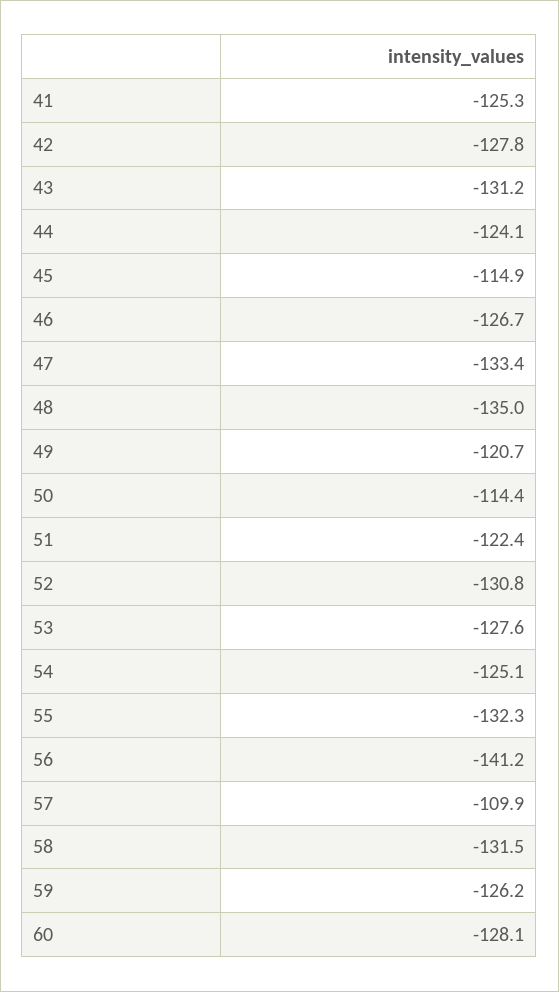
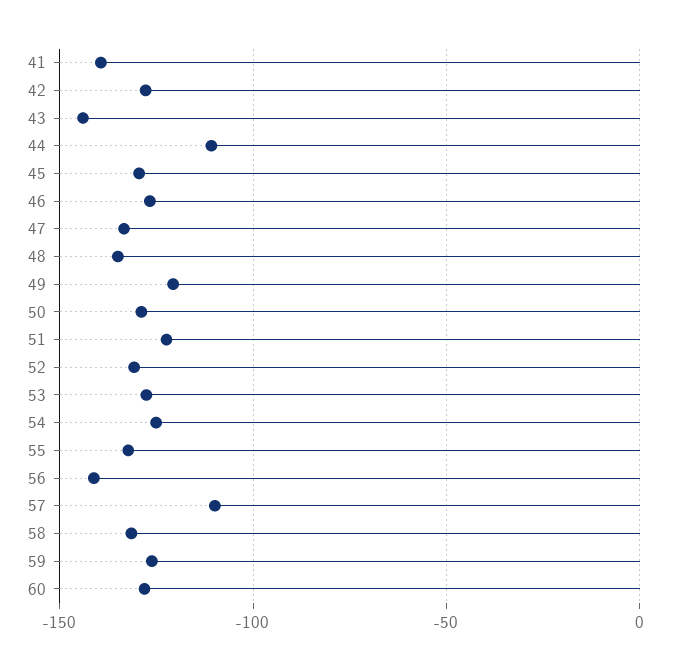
41: -125.3 -> -140
43: -131.2 -> -145
44: -124.1 -> -110
45: -114.9 -> -130
50: -114.4 -> -130

